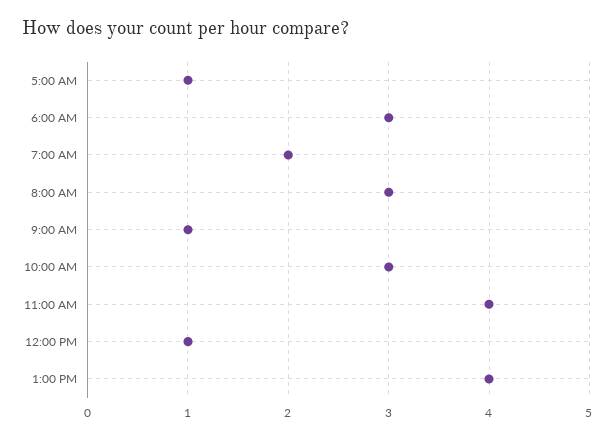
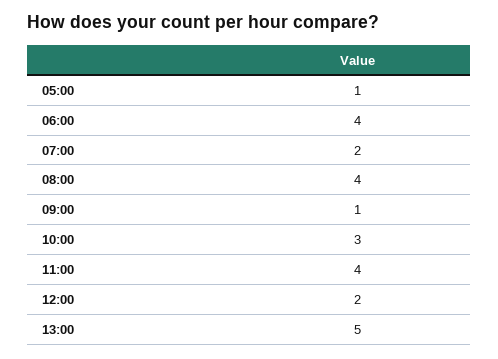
6:00 AM: 3 -> 4
8:00 AM: 3 -> 4
12:00 PM: 1 -> 2
1:00 PM: 4 -> 5

